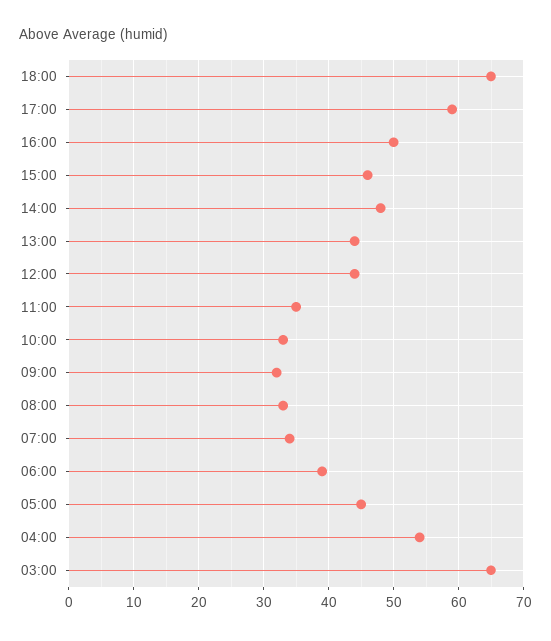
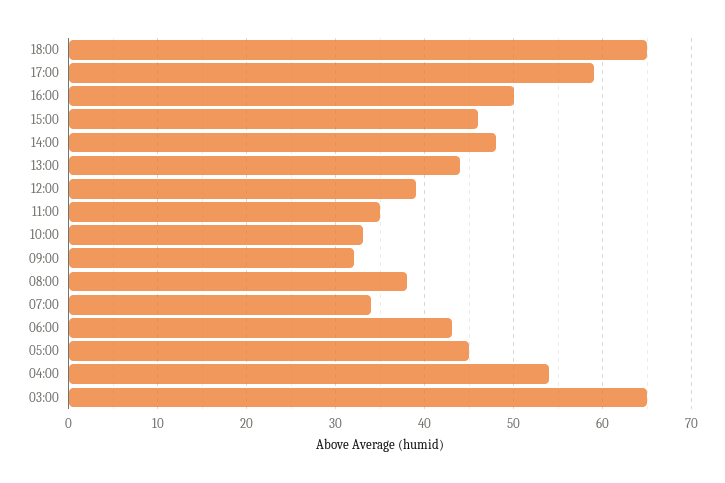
12:00: 44 -> 39
08:00: 33 -> 38
06:00: 39 -> 43

